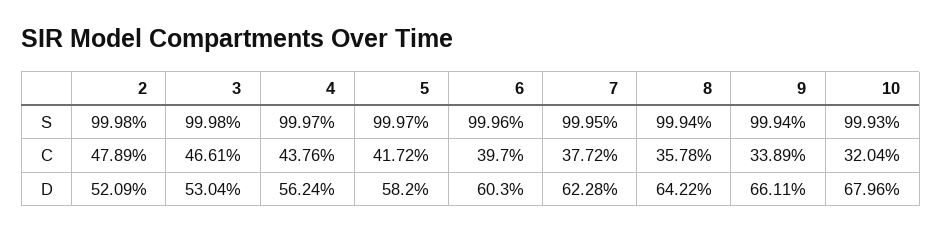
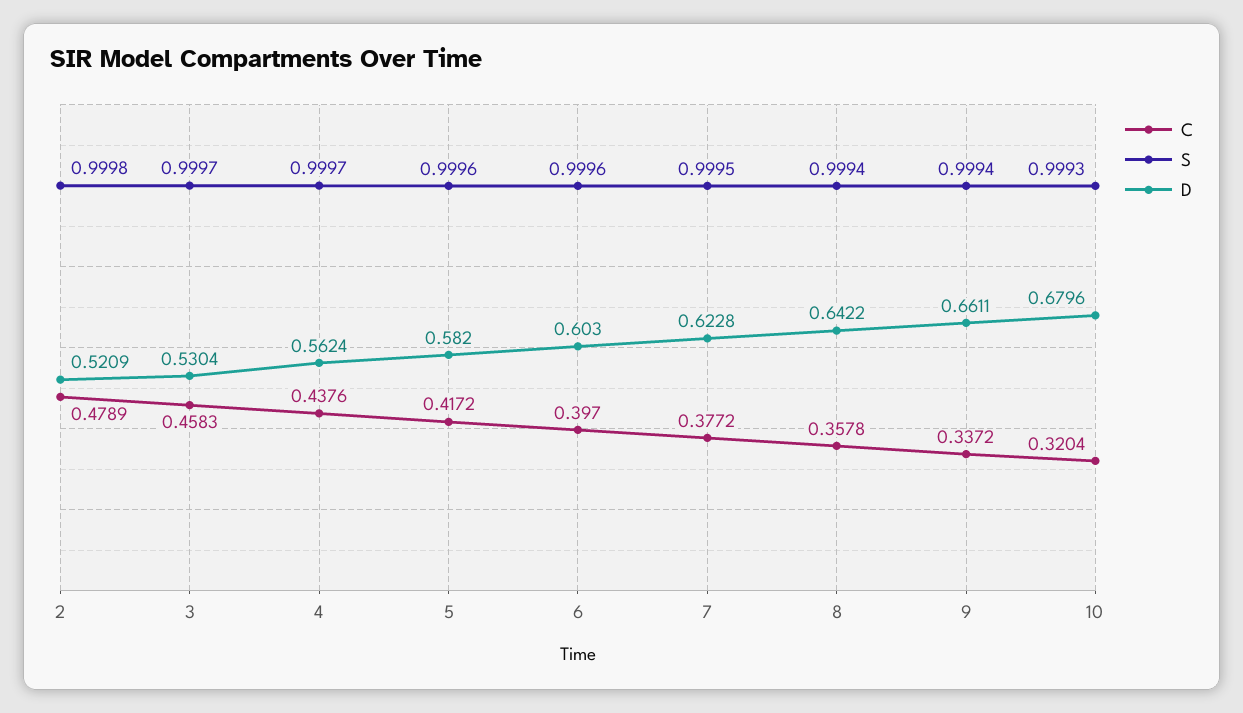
S, 3: 0.9998 -> 0.9997
S, 5: 0.9997 -> 0.9996
C, 3: 0.4661 -> 0.4583
C, 9: 0.3389 -> 0.3372

